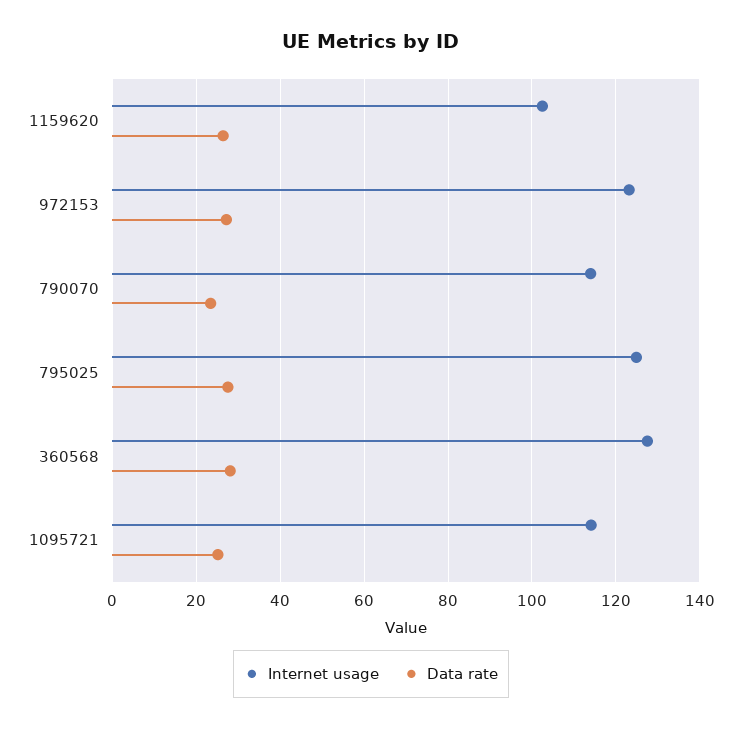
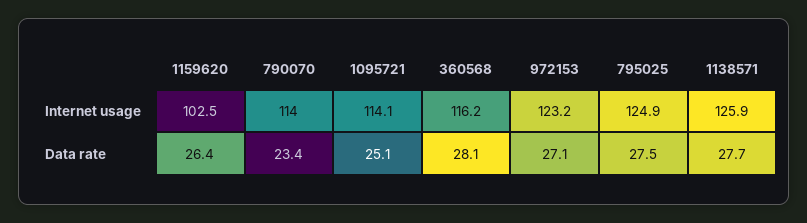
Internet usage, 360568: 128 -> 116.2
Internet usage, 1138571: none -> 125.9
Data rate, 1138571: none -> 27.7

